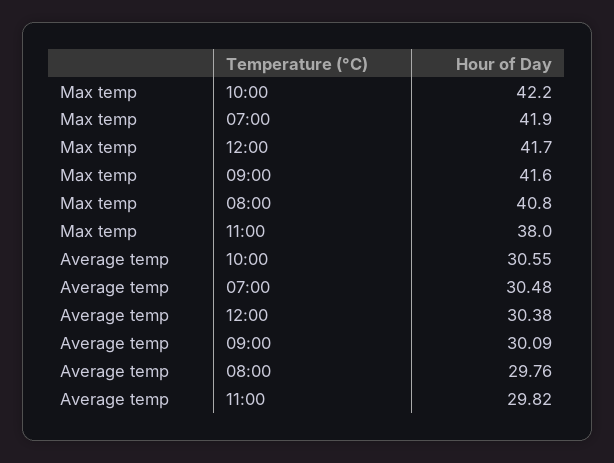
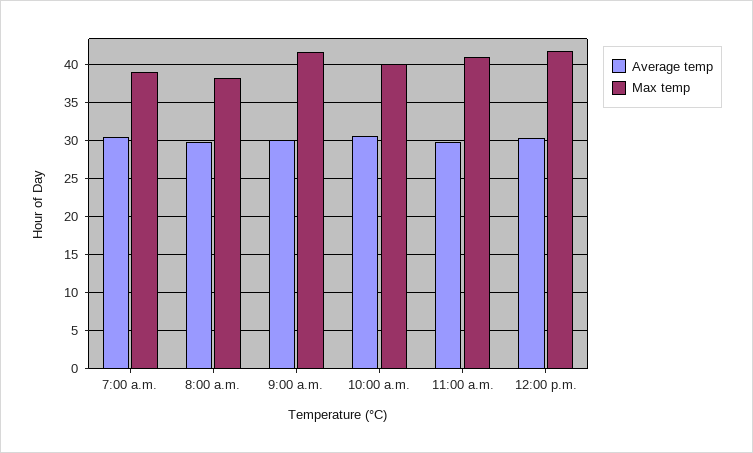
Max temp, 10:00: 42.2 -> 40
Max temp, 07:00: 41.9 -> 39
Max temp, 08:00: 40.8 -> 38
Max temp, 11:00: 38 -> 41

